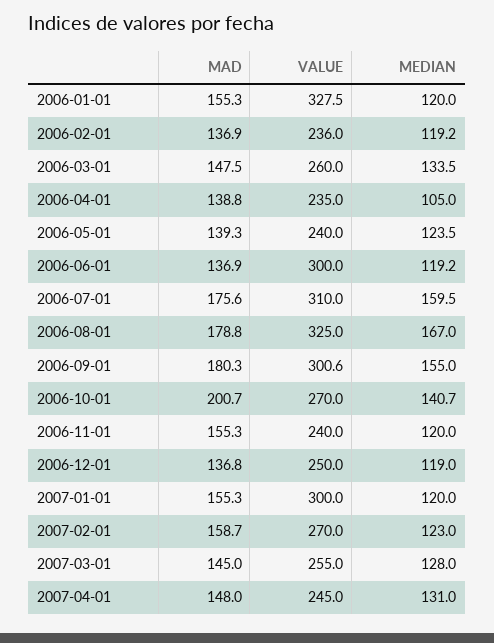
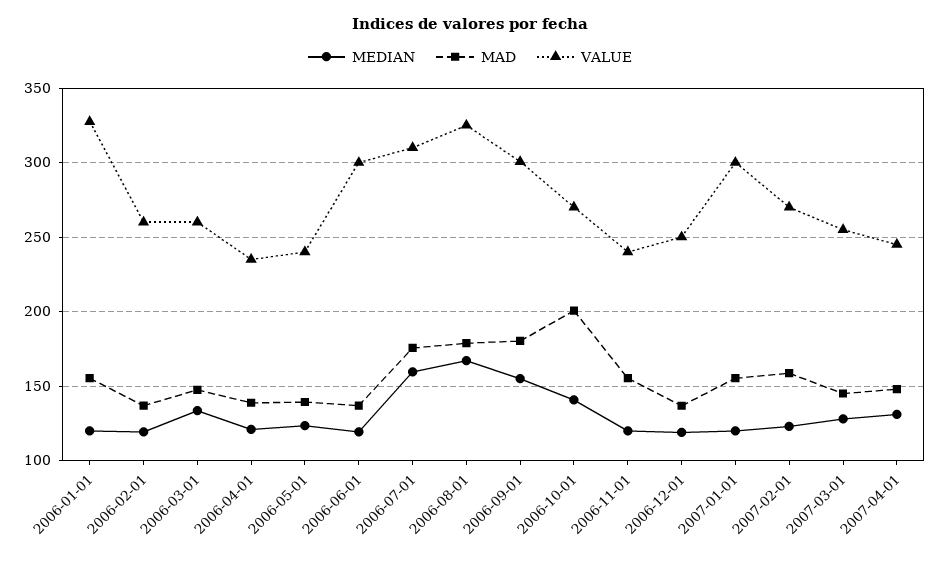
VALUE, 2006-02-01: 236 -> 260
MEDIAN, 2006-04-01: 105 -> 120

